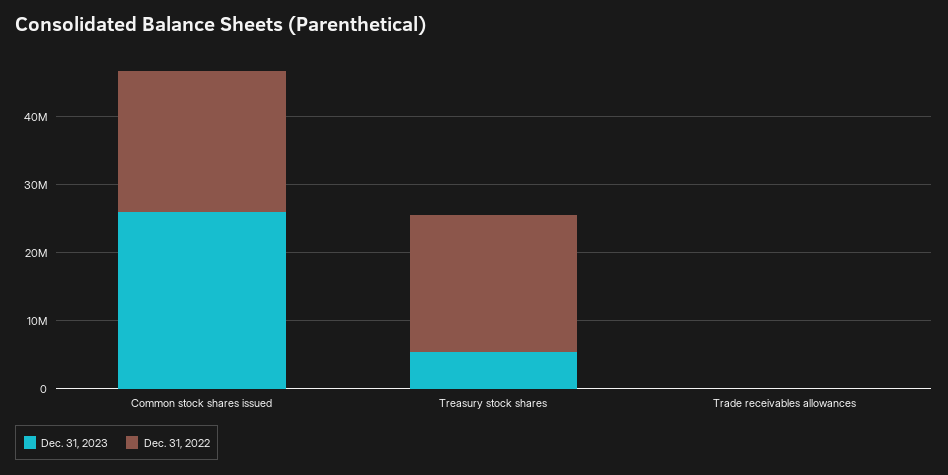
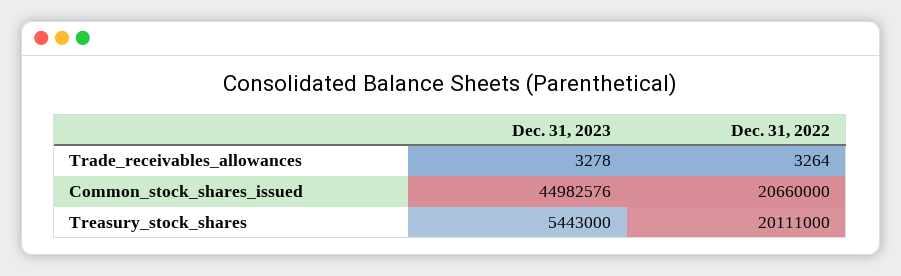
Dec. 31, 2023, Common stock shares issued: 26000000 -> 44982576

